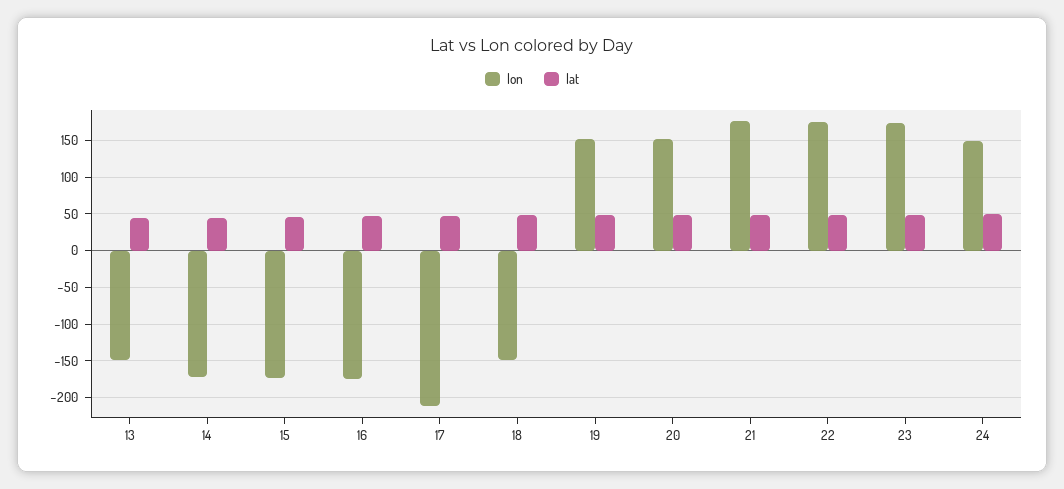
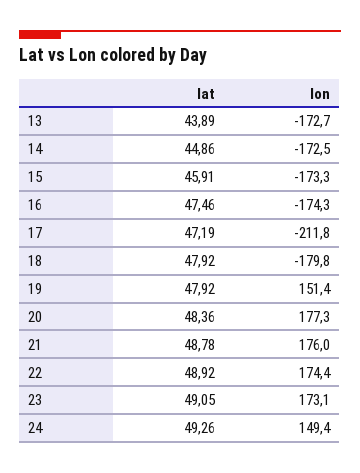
lon, 13: -150 -> -172.7
lon, 18: -150 -> -179.8
lon, 20: 150 -> 177.3

